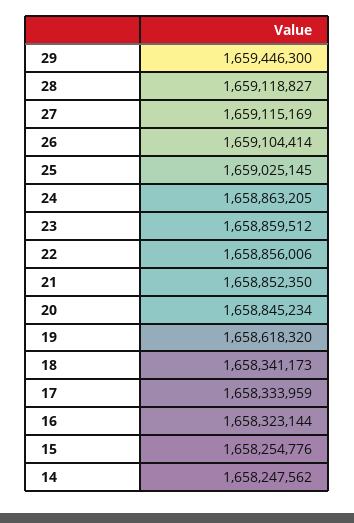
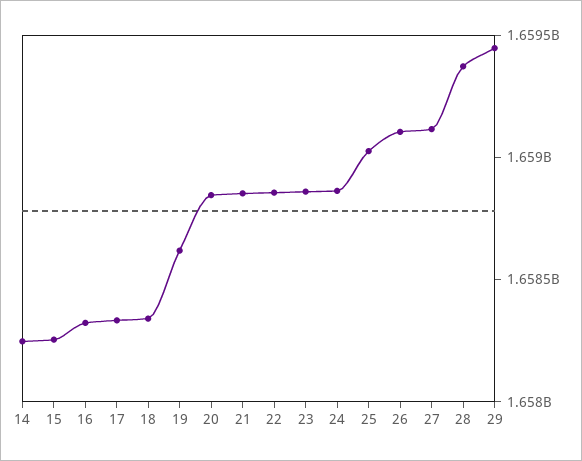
28: 1659118827 -> 1659400000

